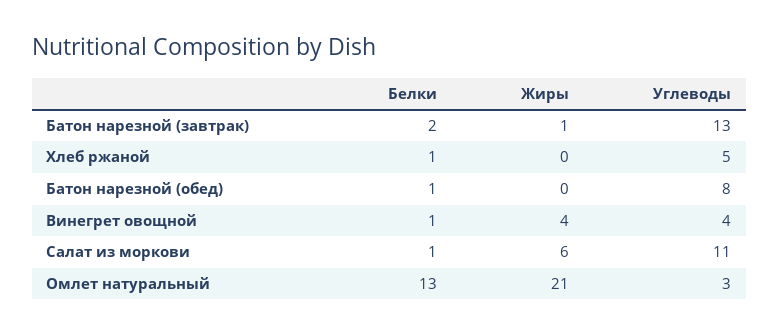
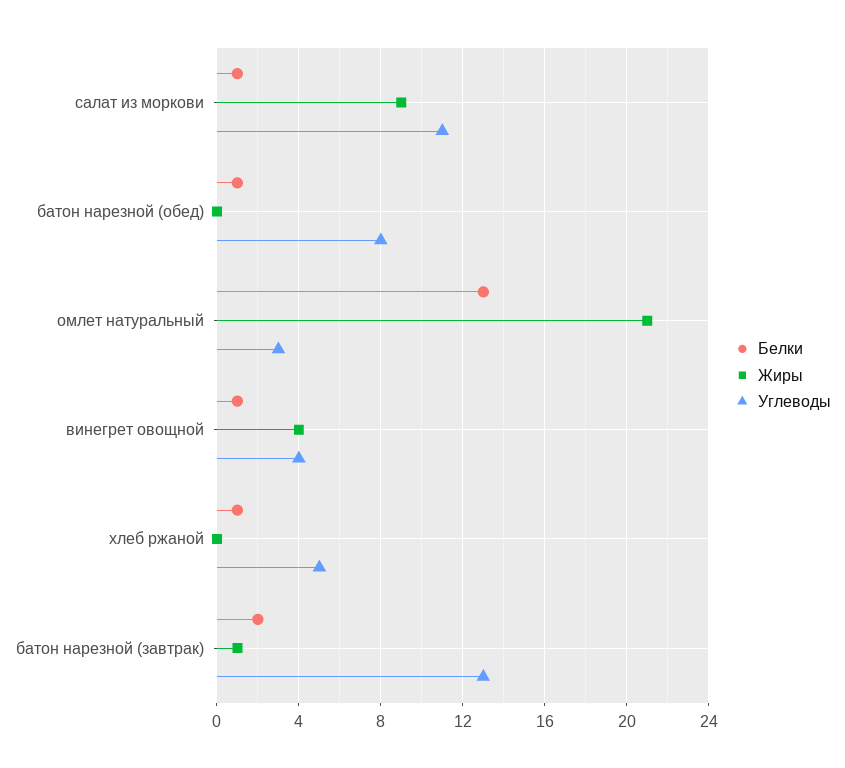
Жиры, Салат из моркови: 6 -> 9

